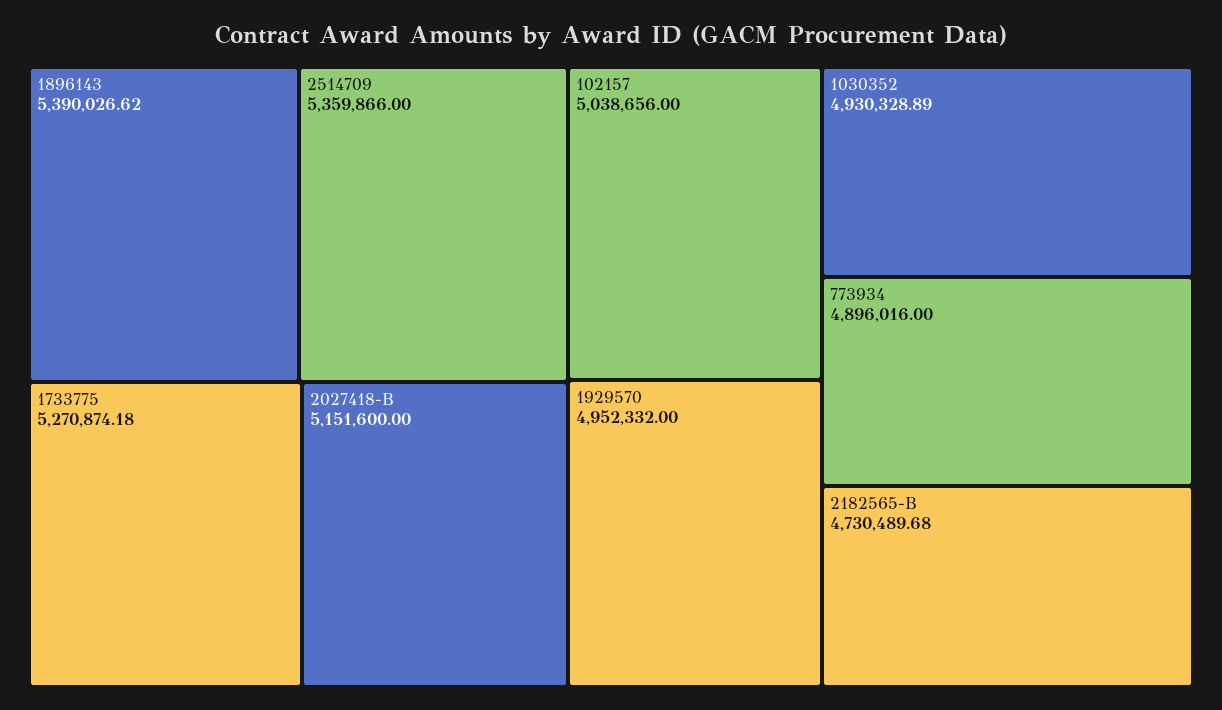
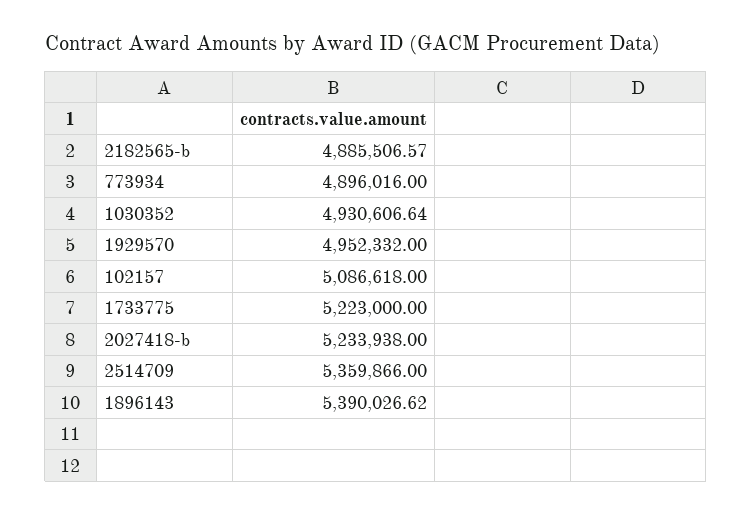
1733775: 5270874.18 -> 5223000
2027418-B: 5151600 -> 5233938
102157: 5038656 -> 5086618
1030352: 4930328.89 -> 4930606.64
2182565-B: 4730489.68 -> 4885506.57

